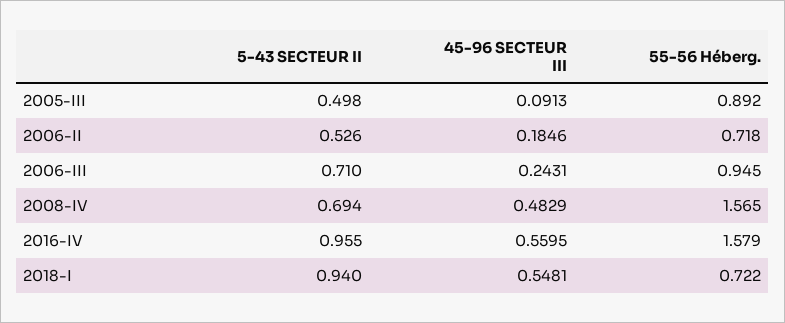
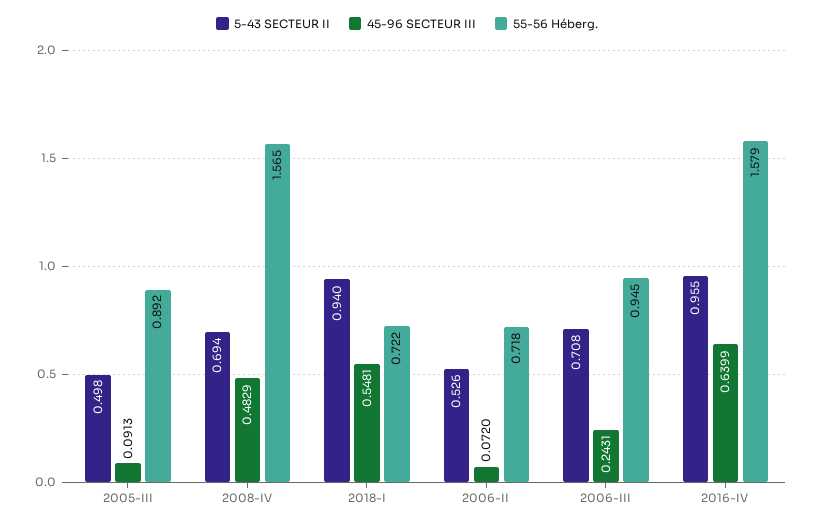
45-96 SECTEUR III, 2006-II: 0.1846 -> 0.072
5-43 SECTEUR II, 2006-III: 0.71 -> 0.708
45-96 SECTEUR III, 2016-IV: 0.5595 -> 0.6399

